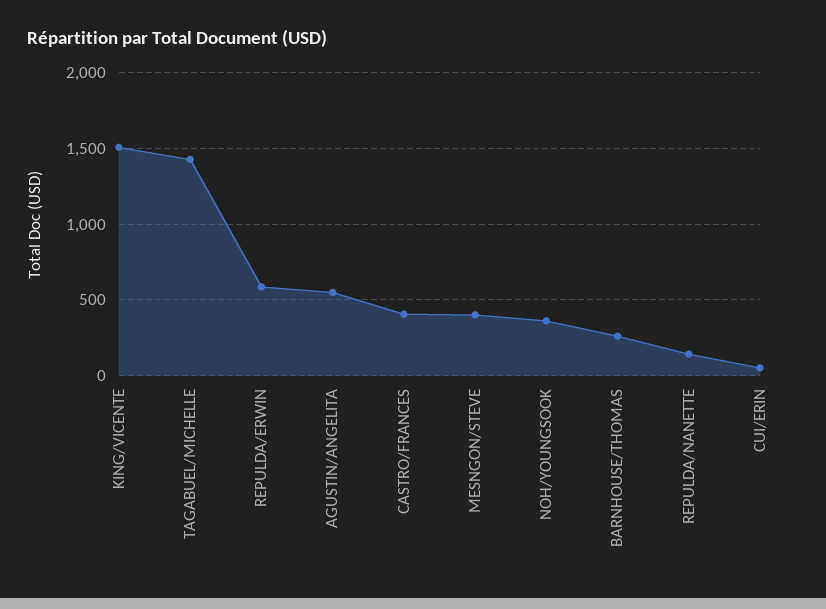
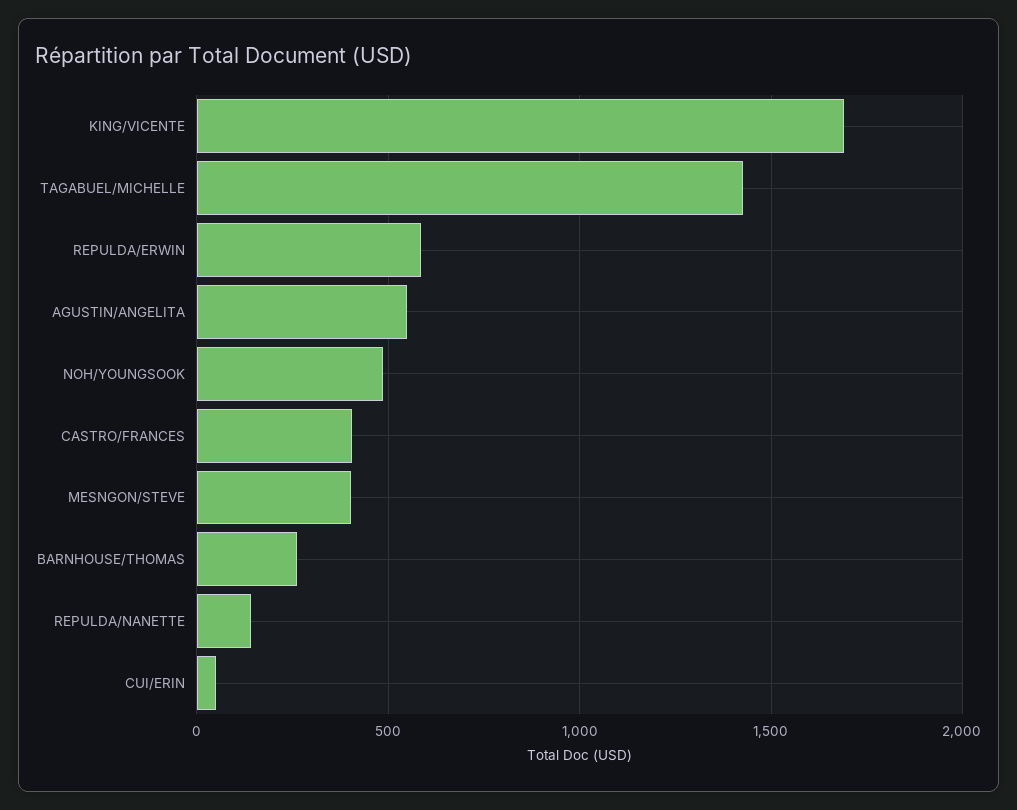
KING/VICENTE: 1500 -> 1700
NOH/YOUNGSOOK: 350 -> 500

